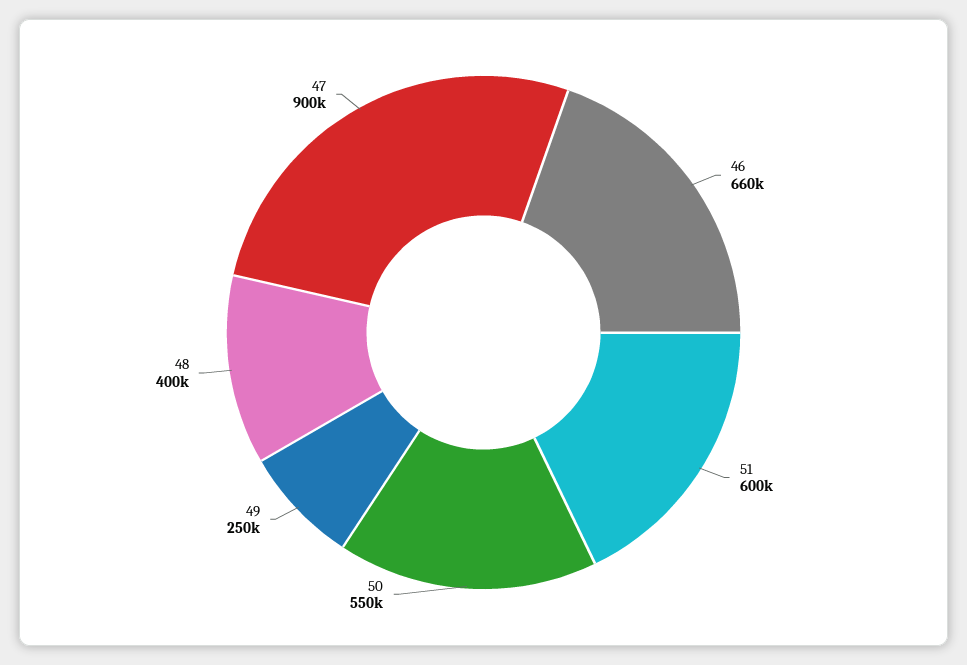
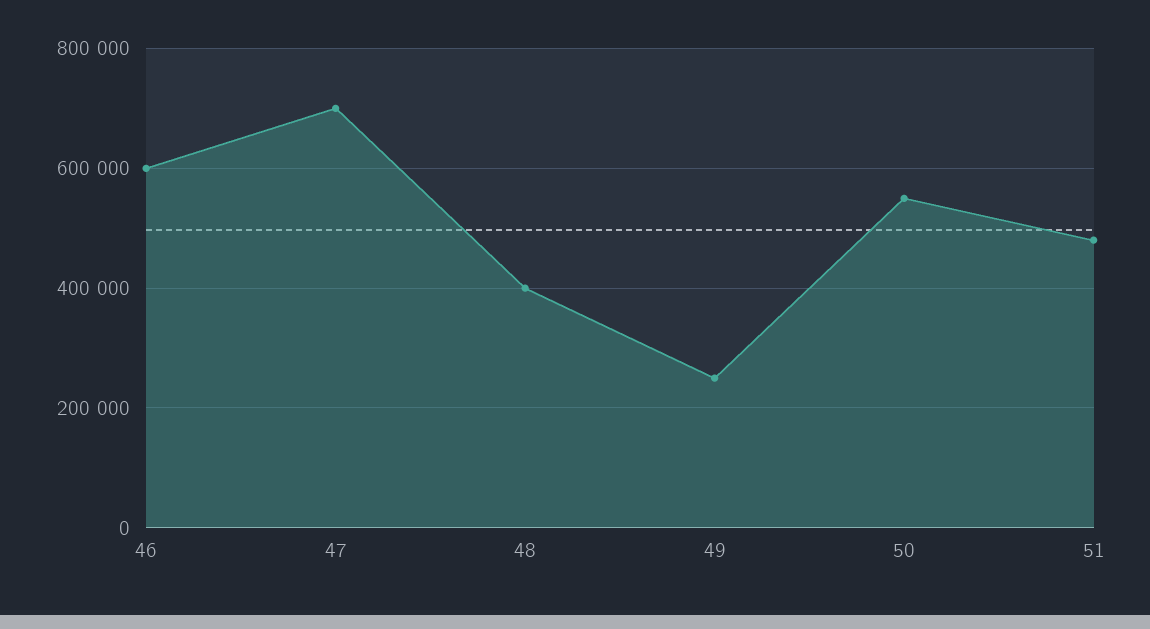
46: 660000 -> 600000
51: 600000 -> 480000
47: 900000 -> 700000

